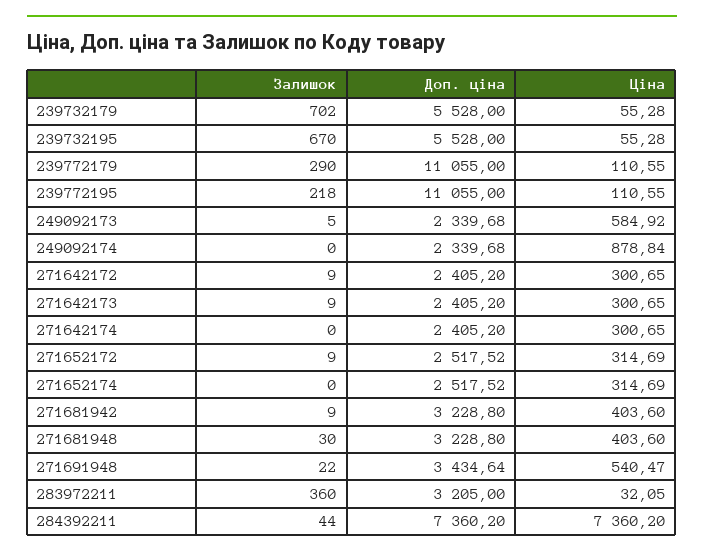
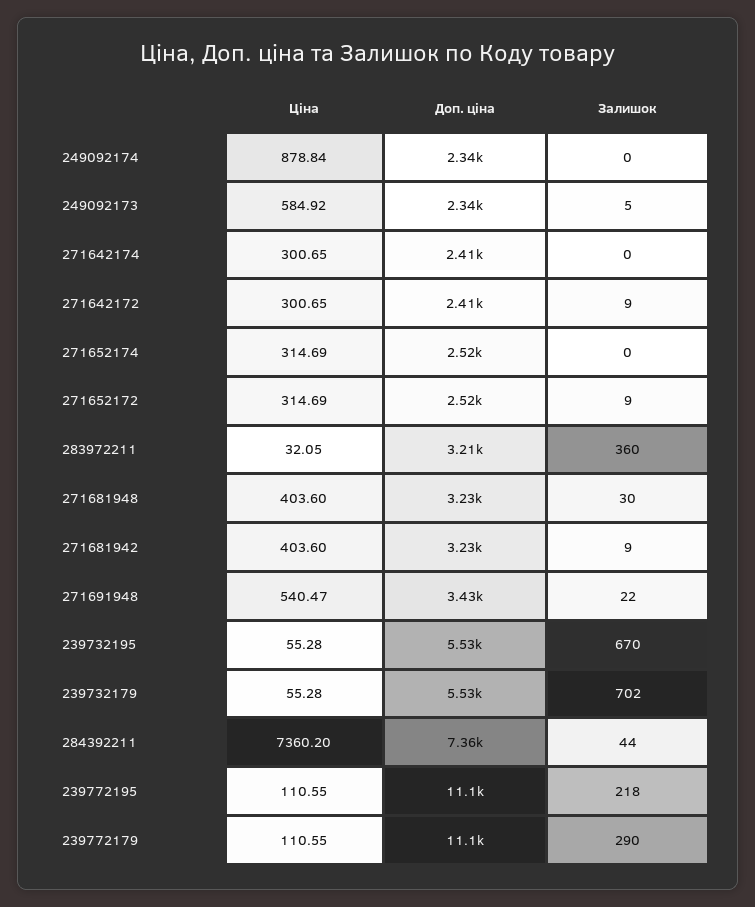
Залишок, 271642173: 9 -> none
Доп. ціна, 271642173: 2405.2 -> none
Ціна, 271642173: 300.65 -> none

